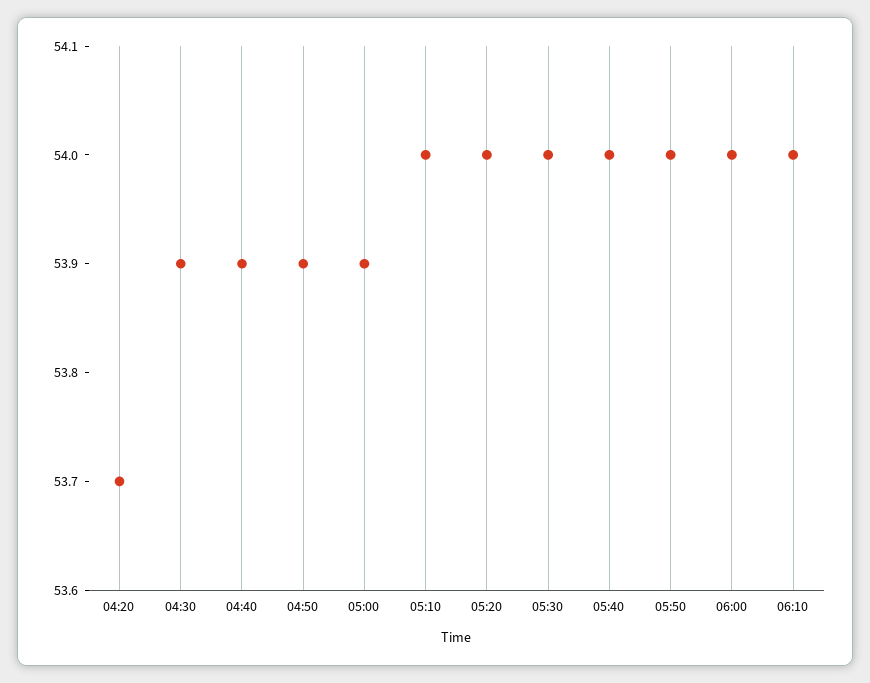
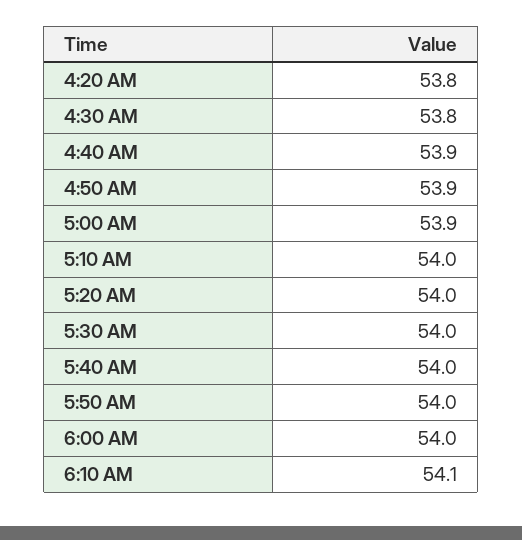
04:20: 53.7 -> 53.8
04:30: 53.9 -> 53.8
06:10: 54 -> 54.1

